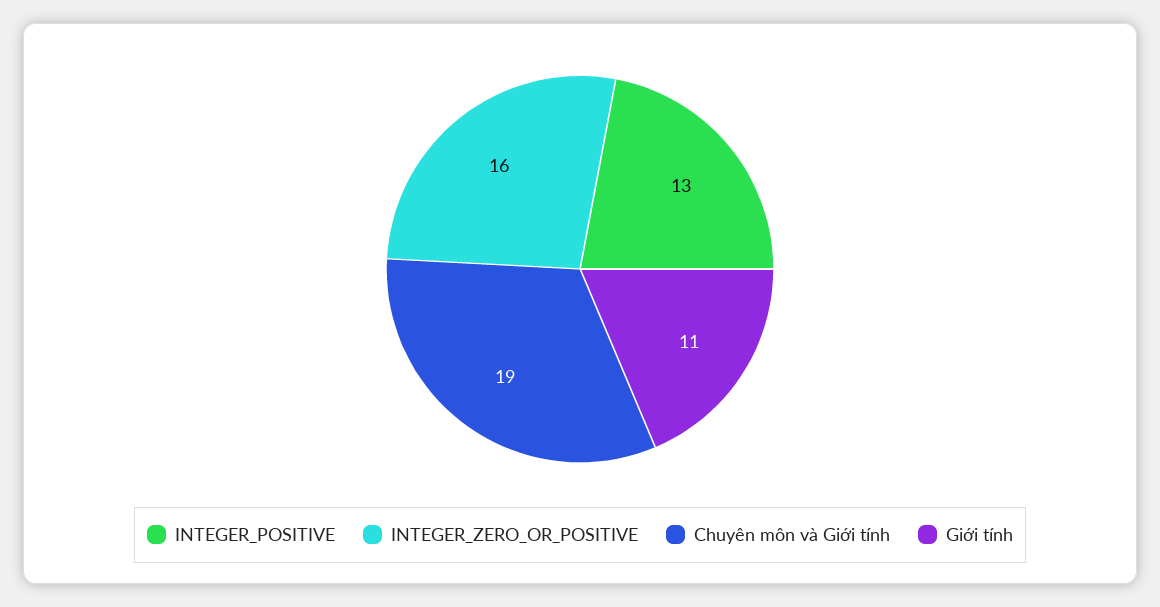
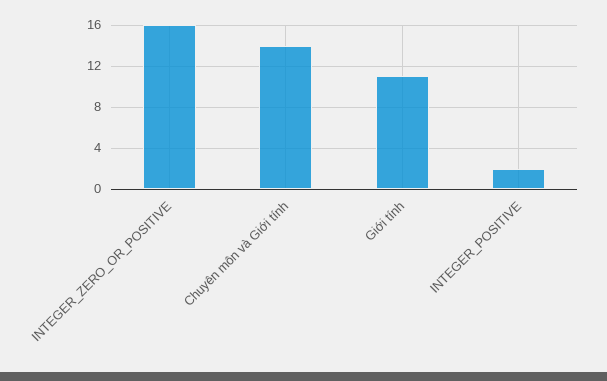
INTEGER_POSITIVE: 13 -> 2
Chuyên môn và Giới tính: 19 -> 14

